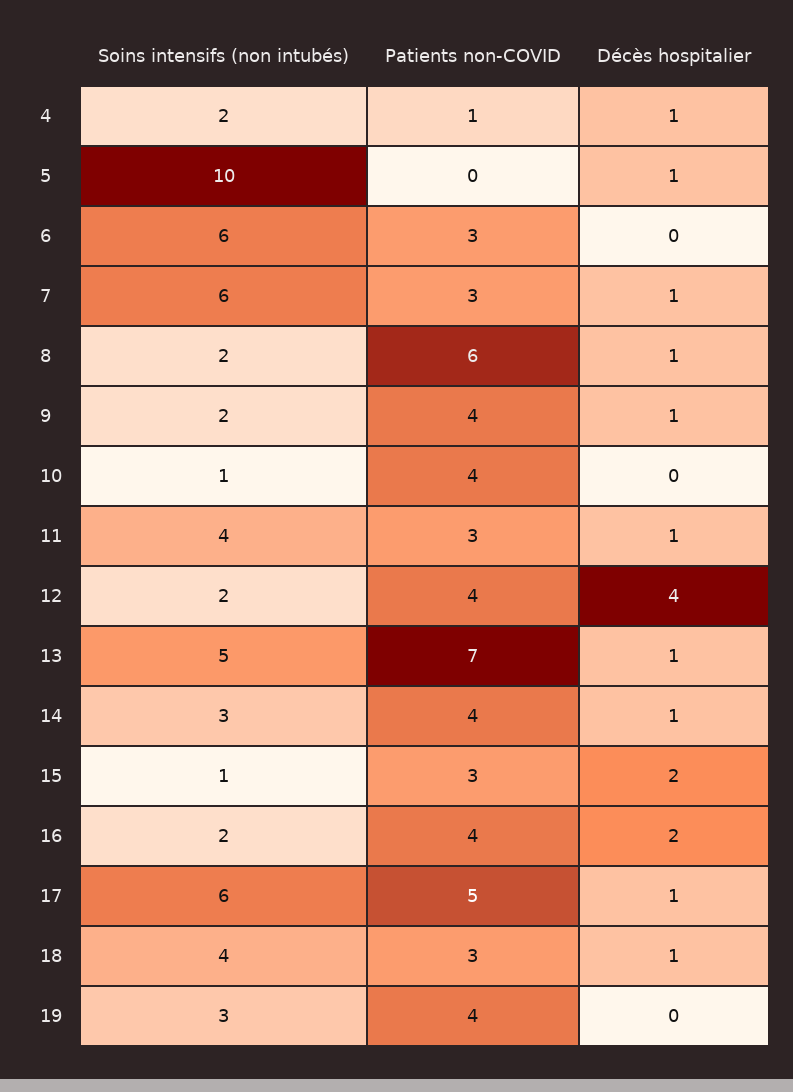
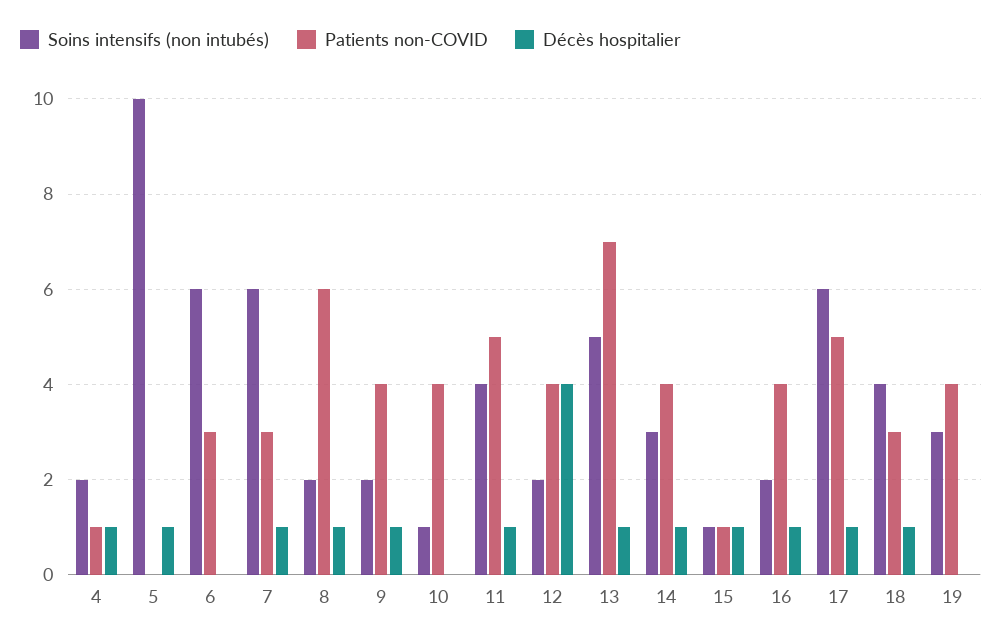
Patients non-COVID, 11: 3 -> 5
Patients non-COVID, 15: 3 -> 1
Décès hospitalier, 15: 2 -> 1
Décès hospitalier, 16: 2 -> 1

